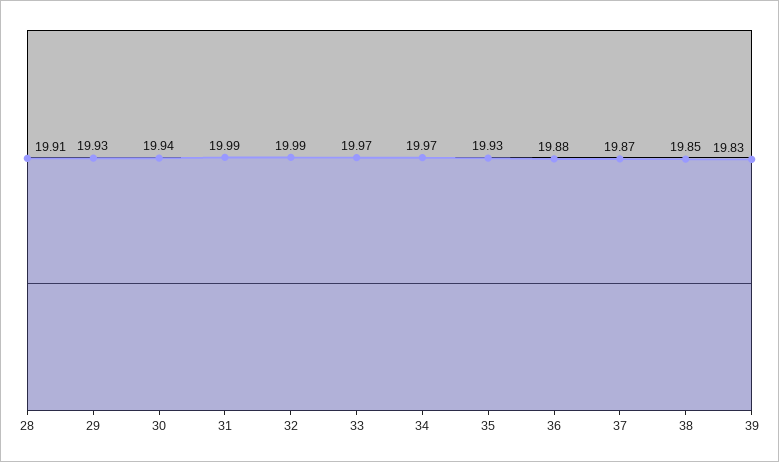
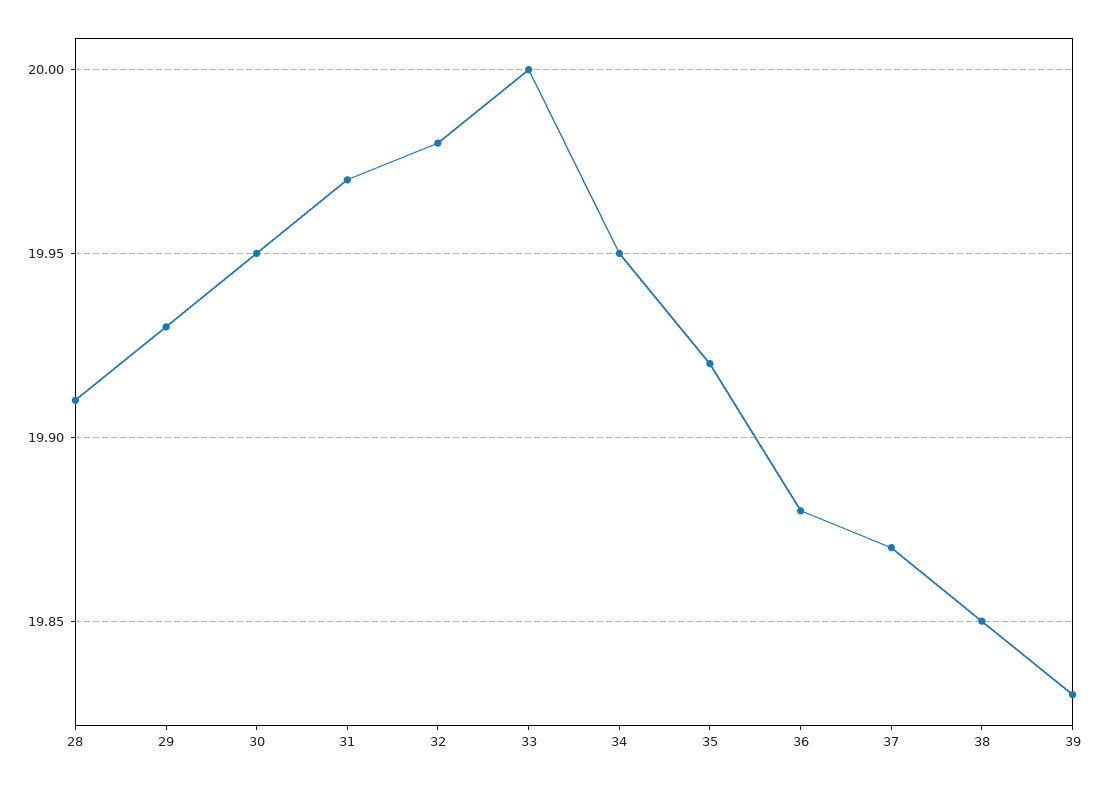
30: 19.94 -> 19.95
31: 19.99 -> 19.97
32: 19.99 -> 19.98
33: 19.97 -> 20
34: 19.97 -> 19.95
35: 19.93 -> 19.92

